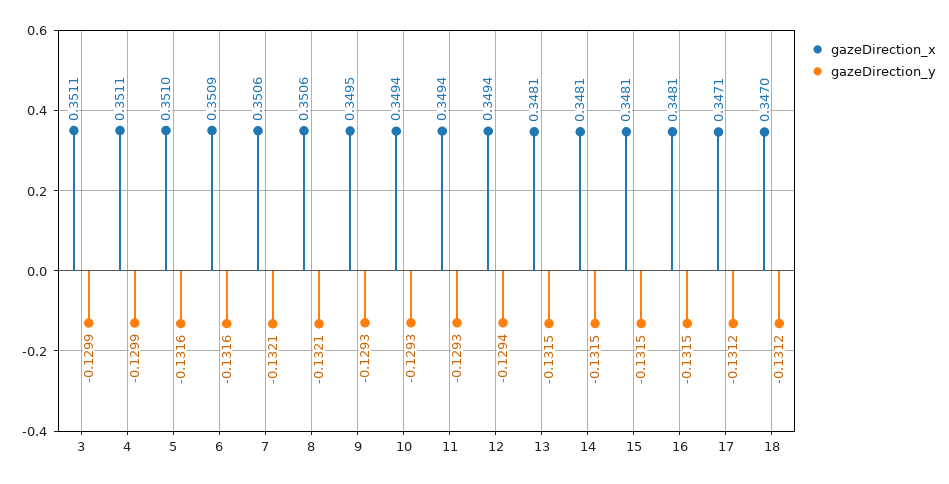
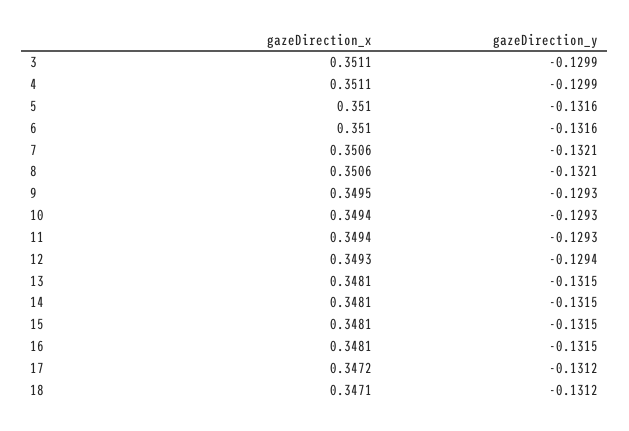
gazeDirection_x, 6: 0.3509 -> 0.351
gazeDirection_x, 12: 0.3494 -> 0.3493
gazeDirection_x, 17: 0.3471 -> 0.3472
gazeDirection_x, 18: 0.347 -> 0.3471

